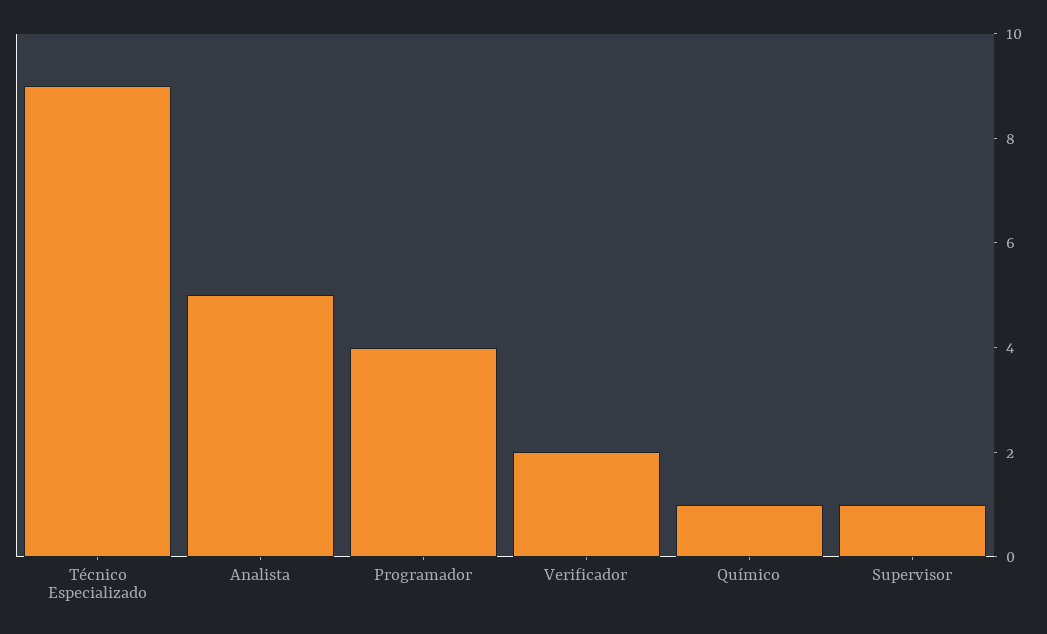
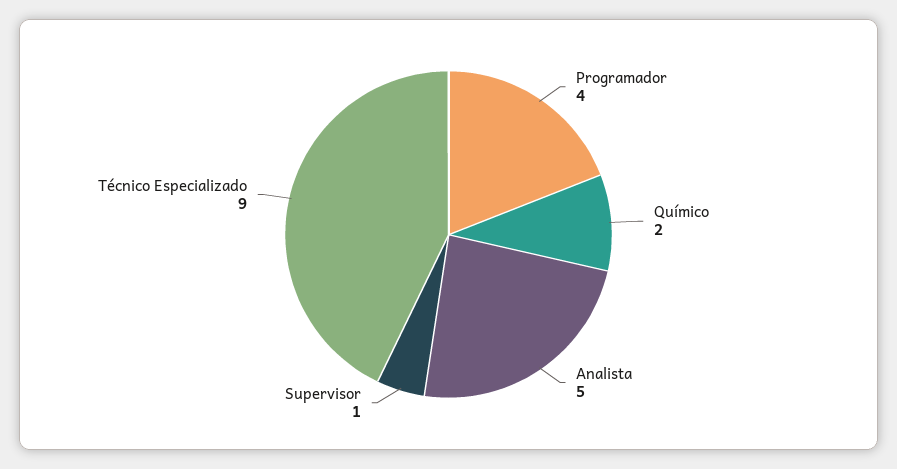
Verificador: 2 -> none
Químico: 1 -> 2

